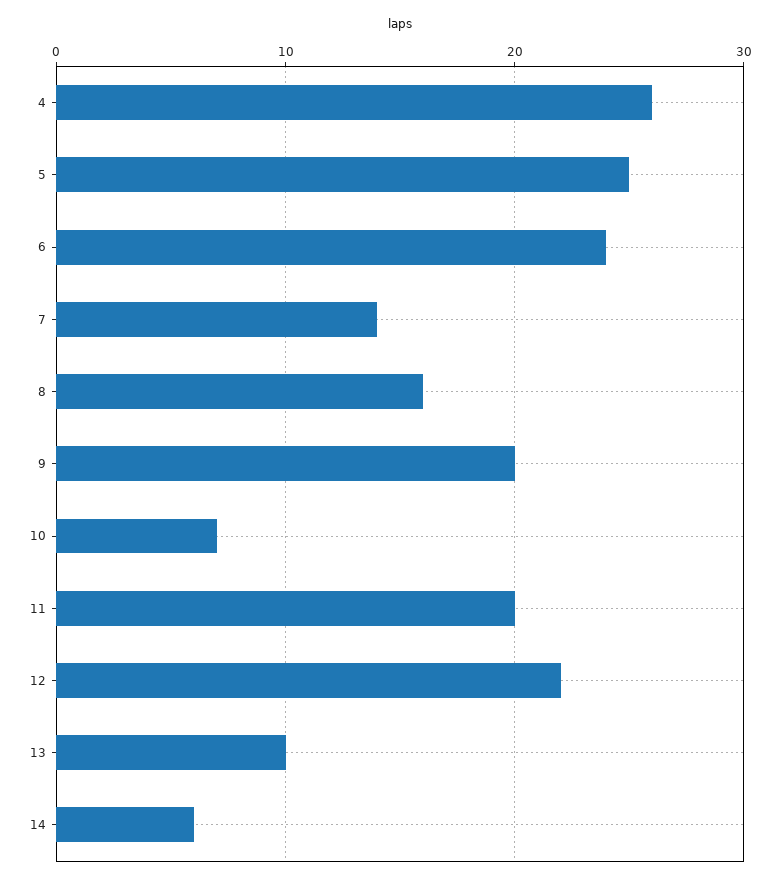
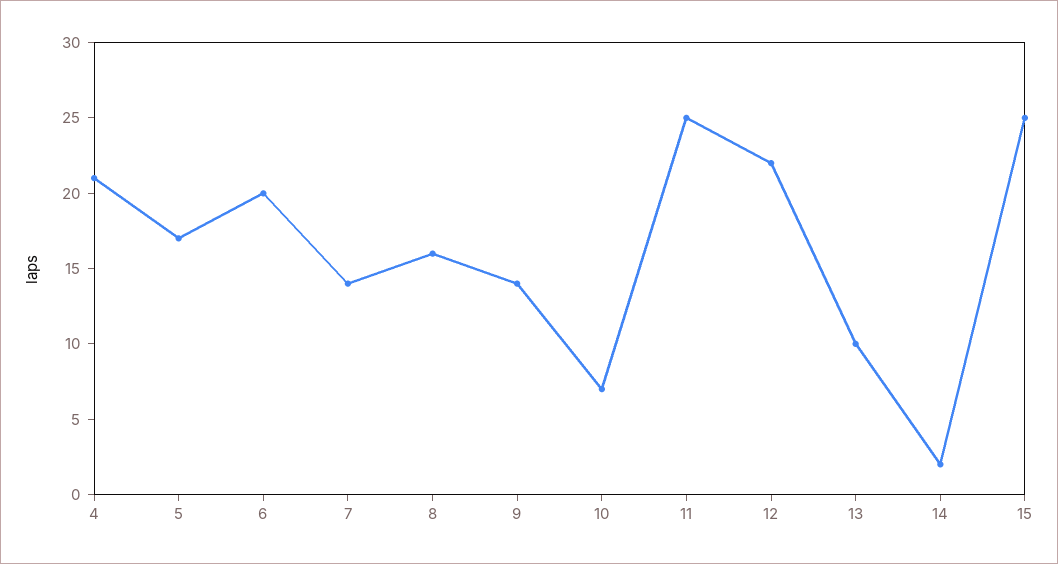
4: 26 -> 21
5: 25 -> 17
6: 24 -> 20
9: 20 -> 14
11: 20 -> 25
14: 6 -> 2
15: none -> 25

